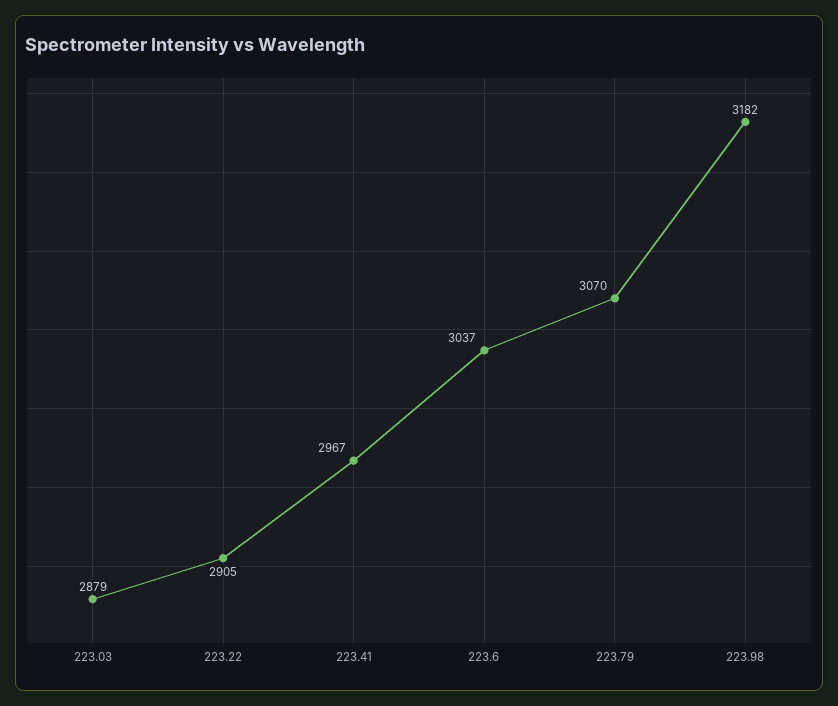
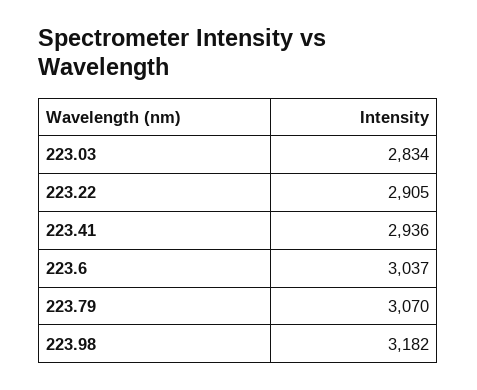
223.03: 2879 -> 2834
223.41: 2967 -> 2936

